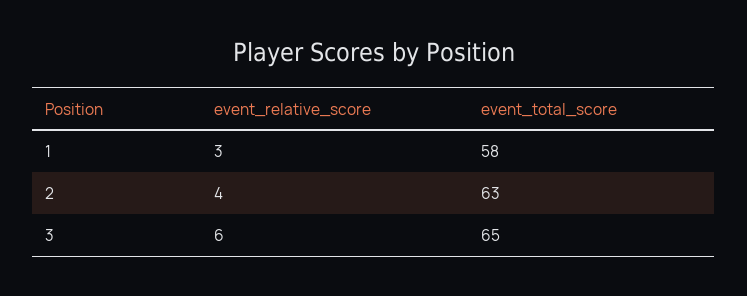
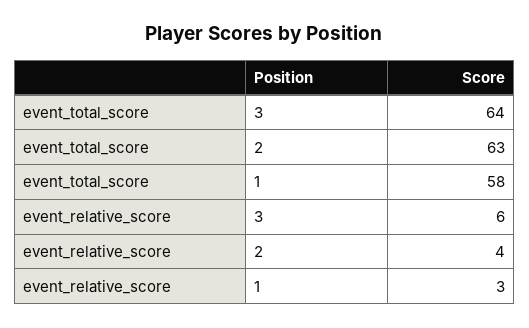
event_total_score, 3: 65 -> 64

